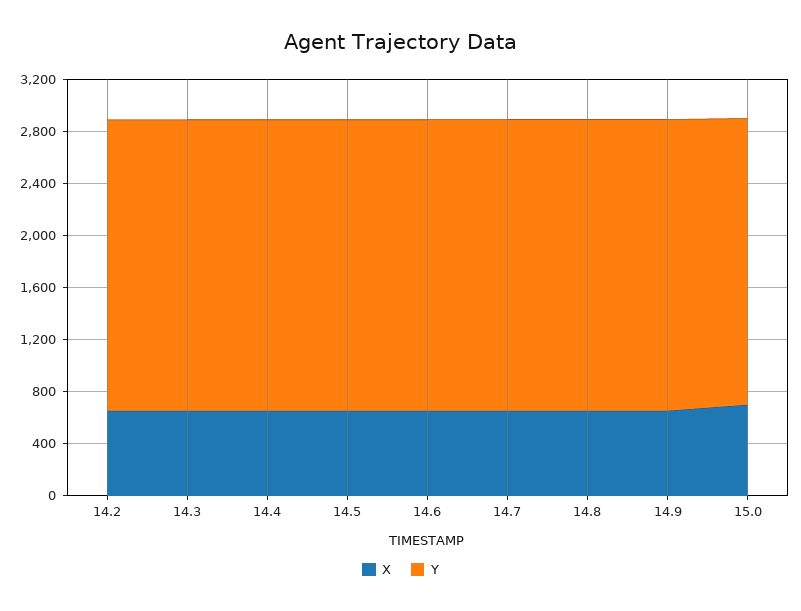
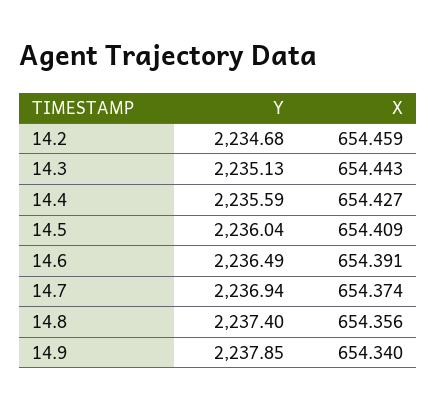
X, 15.0: 700 -> none
Y, 15.0: 2200 -> none

